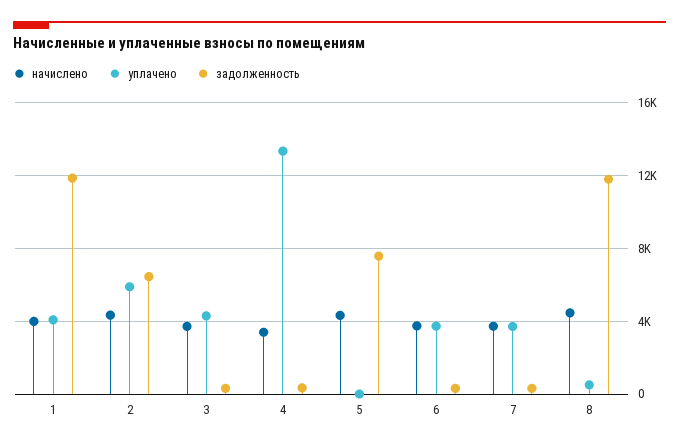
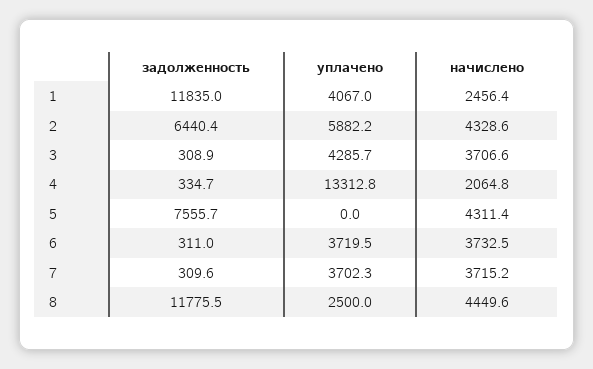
начислено, 1: 4000 -> 2456.4
начислено, 4: 3500 -> 2064.8
уплачено, 8: 500 -> 2500

